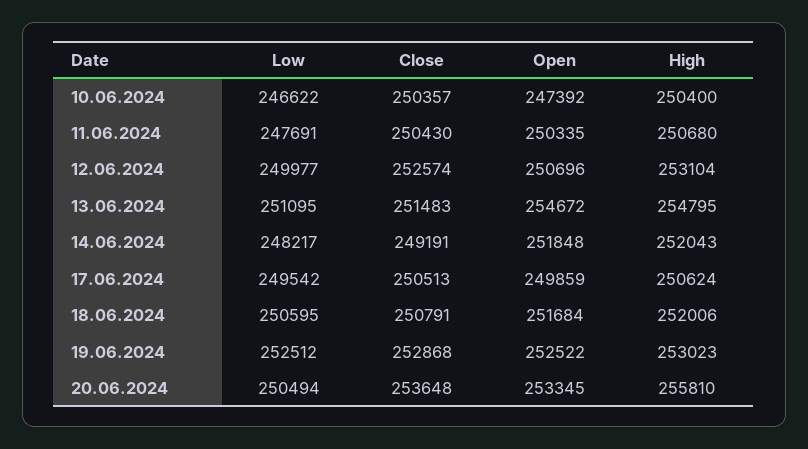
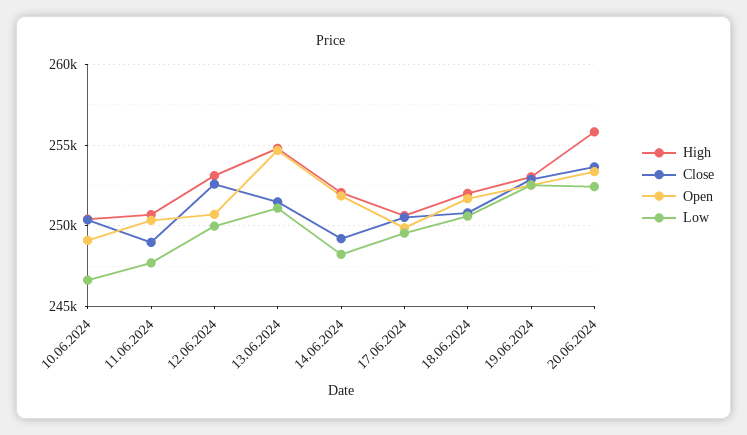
Open, 10.06.2024: 247392 -> 249000
Close, 11.06.2024: 250430 -> 249000
Low, 20.06.2024: 250494 -> 252500

